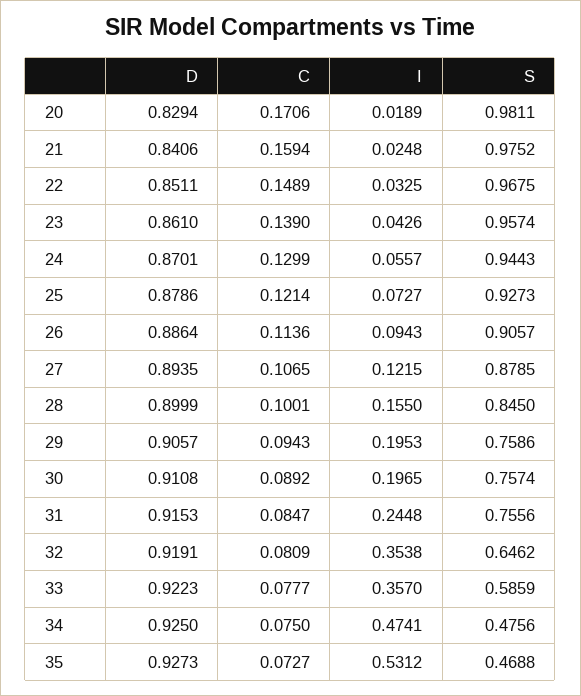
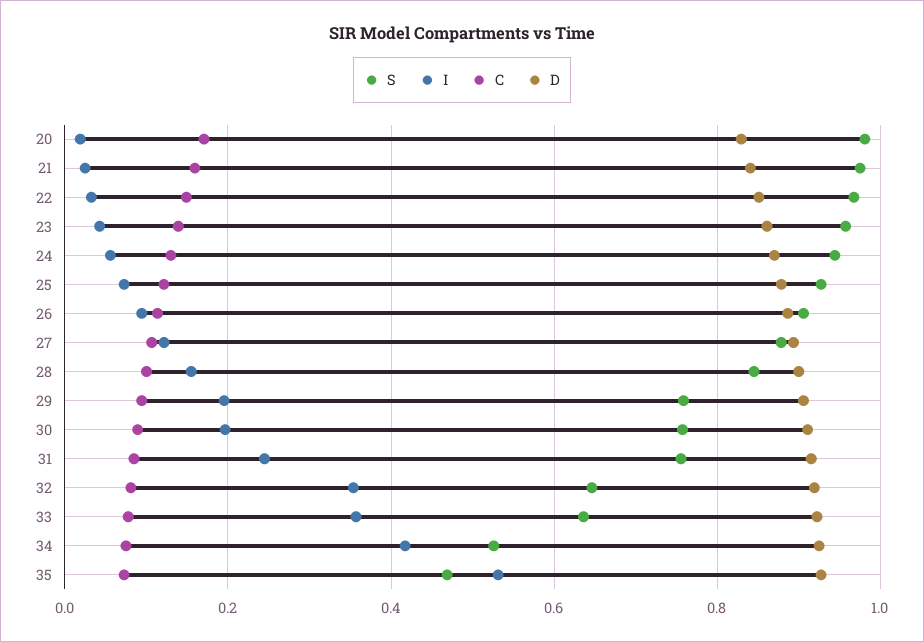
S, 33: 0.5859 -> 0.64
I, 34: 0.4741 -> 0.42
S, 34: 0.4756 -> 0.52

